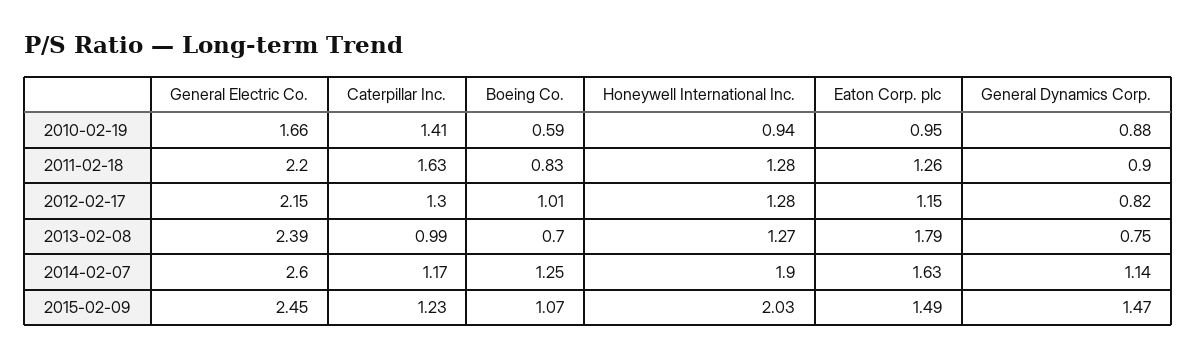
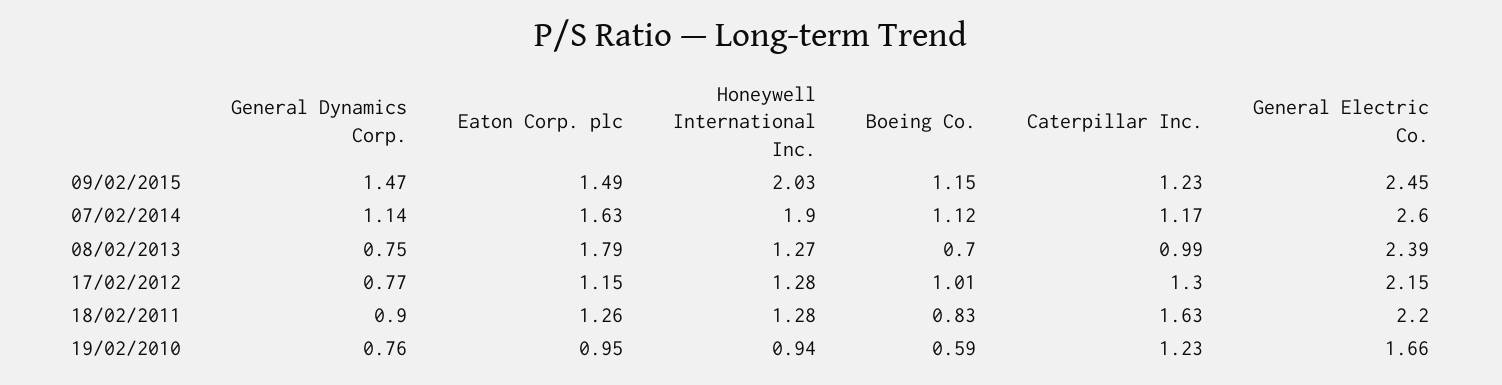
Caterpillar Inc., 2010-02-19: 1.41 -> 1.23
General Dynamics Corp., 2010-02-19: 0.88 -> 0.76
General Dynamics Corp., 2012-02-17: 0.82 -> 0.77
Boeing Co., 2014-02-07: 1.25 -> 1.12
Boeing Co., 2015-02-09: 1.07 -> 1.15

